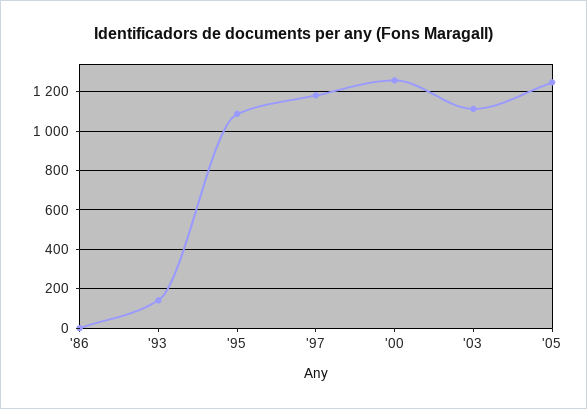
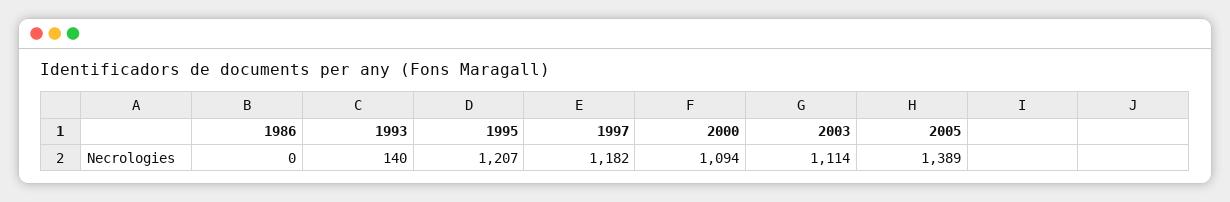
'95: 1100 -> 1207
'00: 1250 -> 1094
'05: 1250 -> 1389

